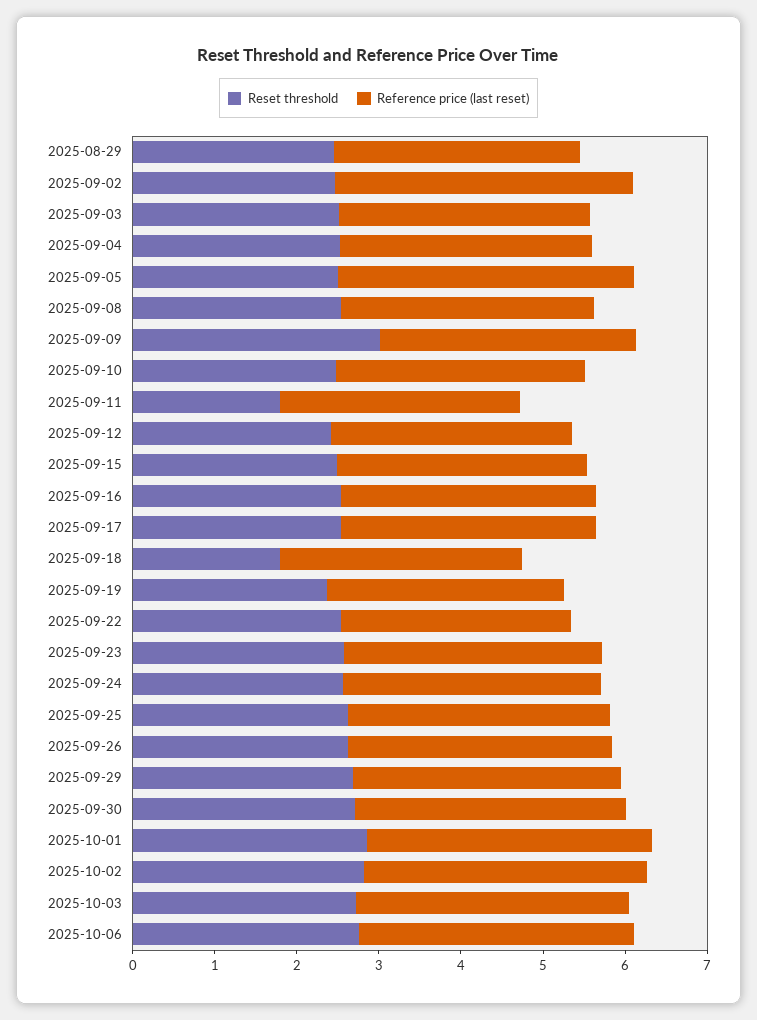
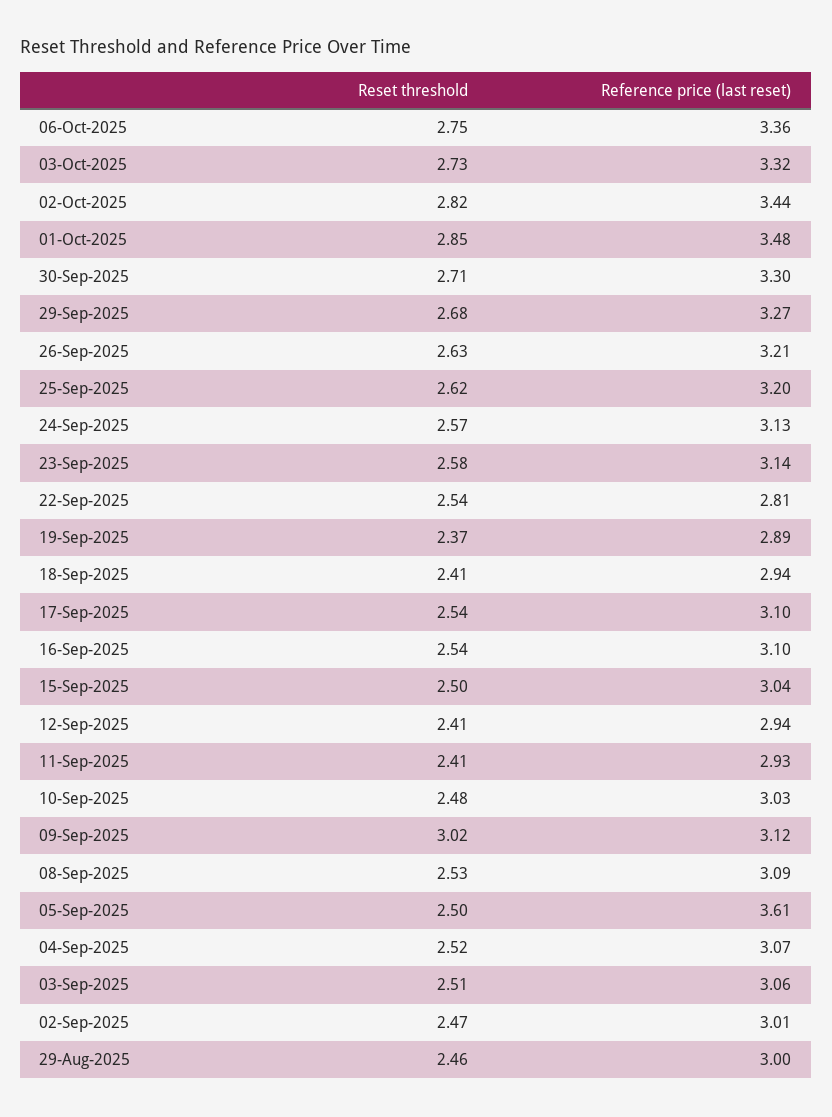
Reference price (last reset), 2025-09-02: 3.6 -> 3.01
Reset threshold, 2025-09-11: 1.8 -> 2.41
Reset threshold, 2025-09-18: 1.8 -> 2.41

